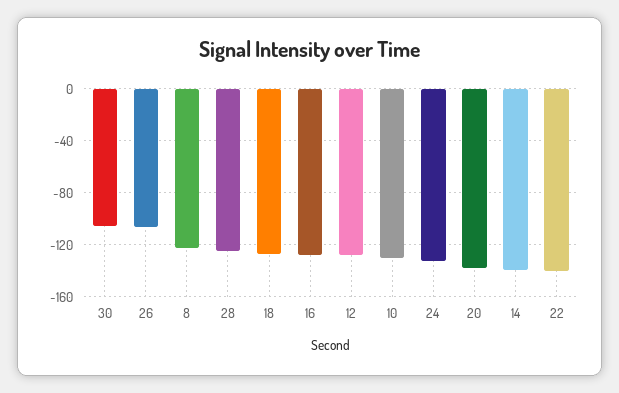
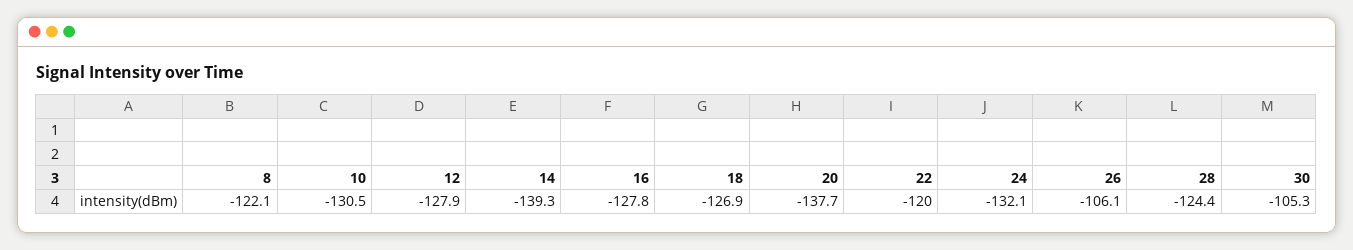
22: -140 -> -120

